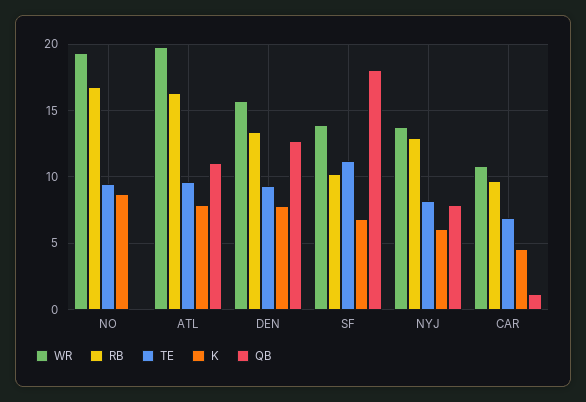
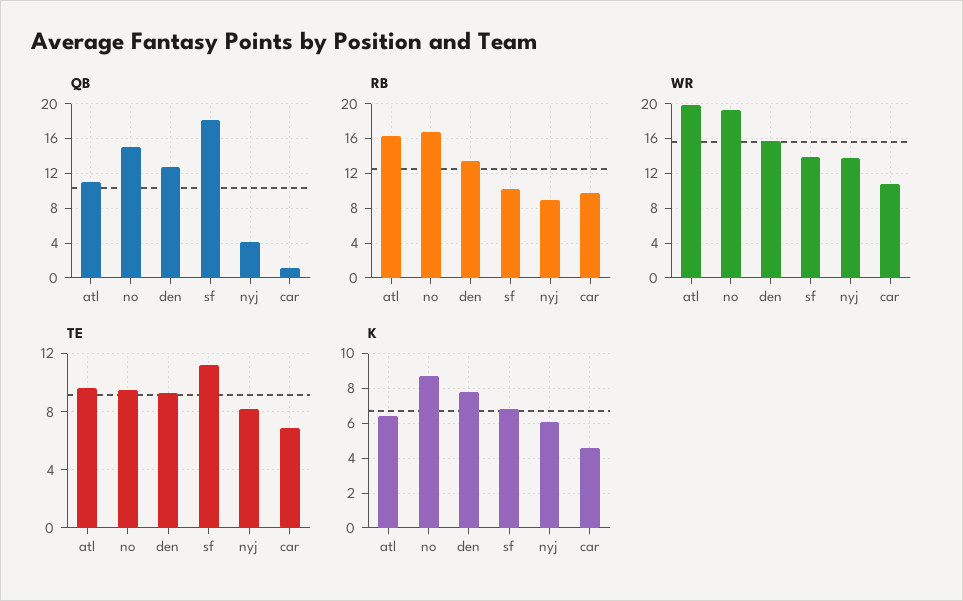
QB, NO: 0 -> 15
K, ATL: 8 -> 6.5
RB, NYJ: 13 -> 9
QB, NYJ: 8 -> 4

